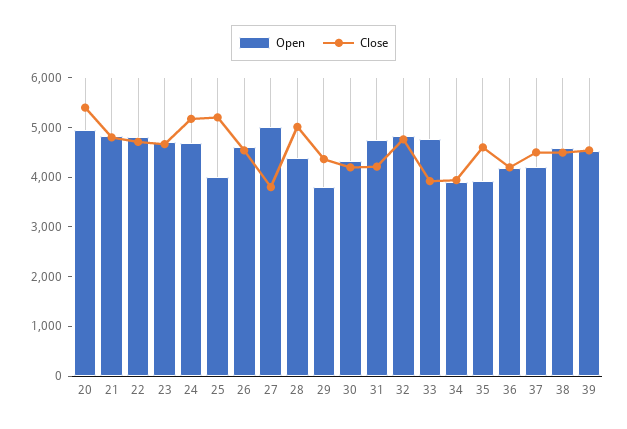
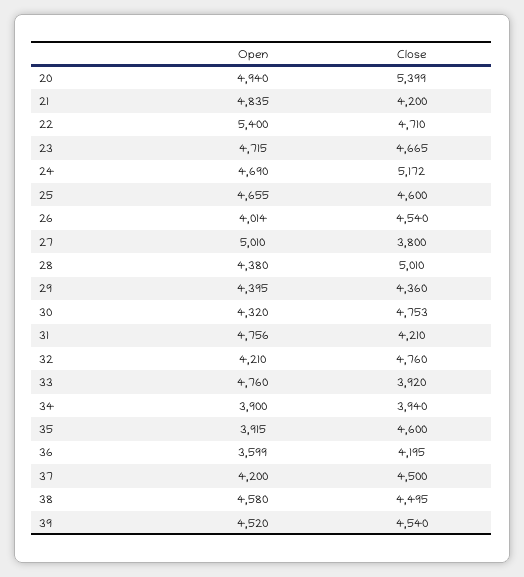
Close, 21: 4800 -> 4200
Open, 22: 4800 -> 5400
Open, 25: 4000 -> 4655
Close, 25: 5200 -> 4600
Open, 26: 4600 -> 4014
Open, 29: 3800 -> 4395
Close, 30: 4200 -> 4753
Open, 32: 4800 -> 4210
Open, 36: 4200 -> 3599

